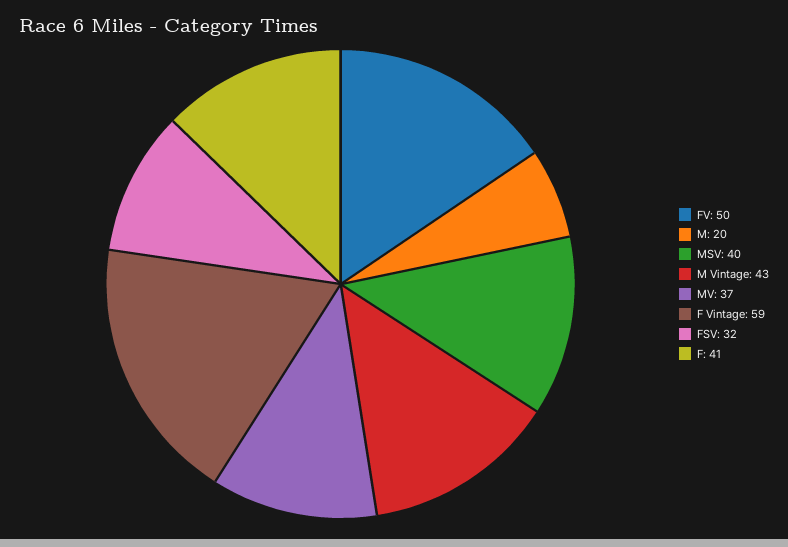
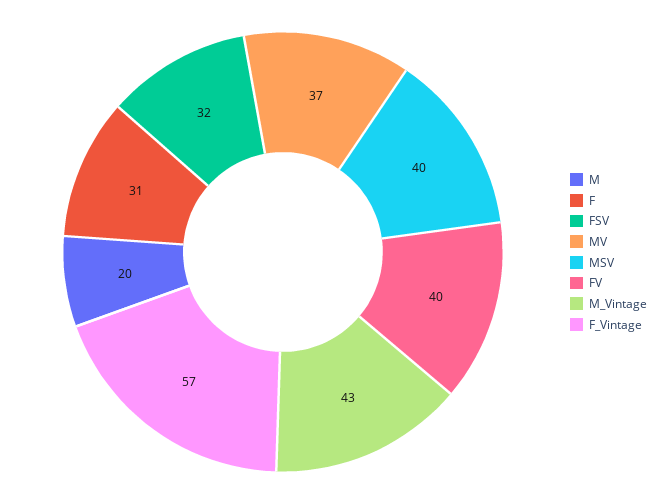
FV: 50 -> 40
F Vintage: 59 -> 57
F: 41 -> 31

